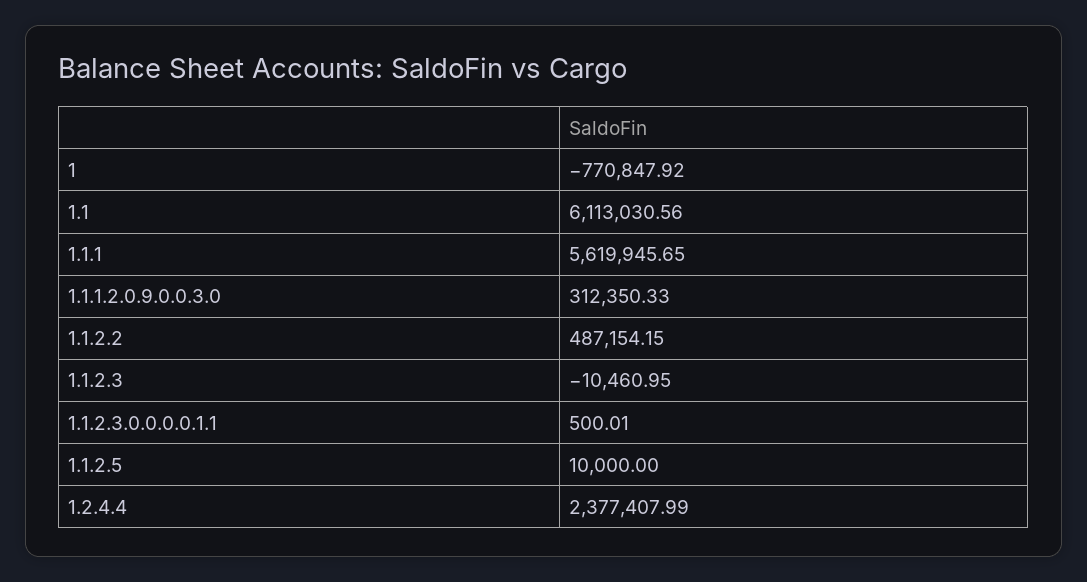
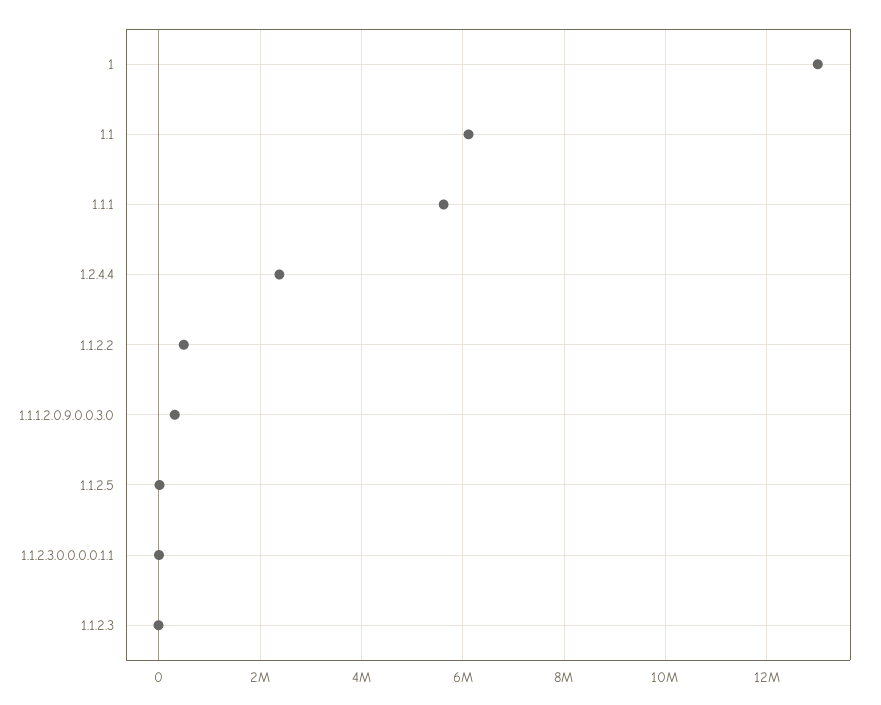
1: -770847.92 -> 13000000

